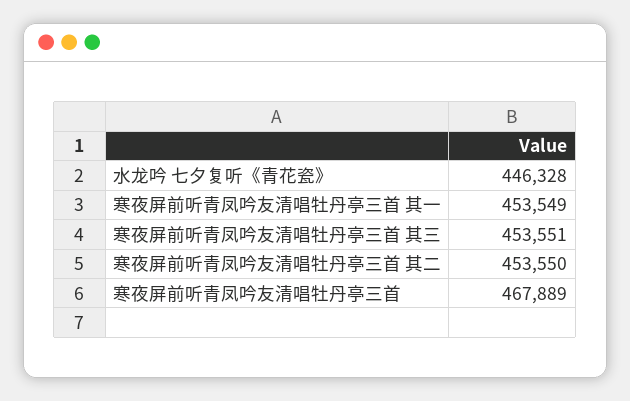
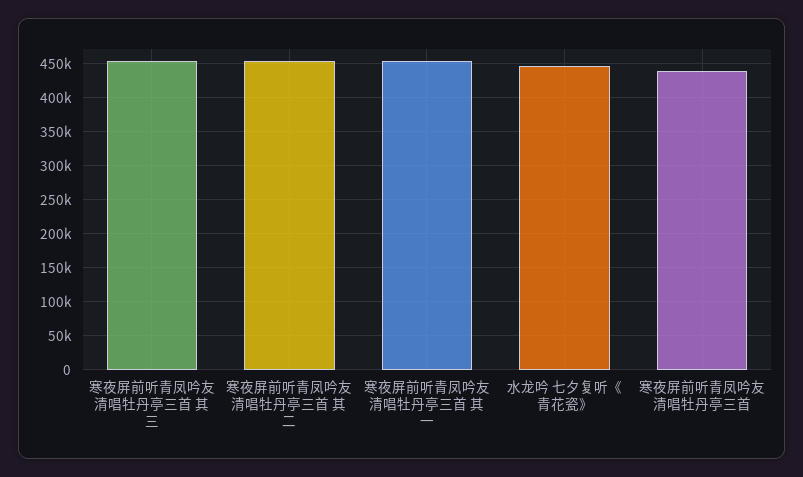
寒夜屏前听青凤吟友清唱牡丹亭三首: 467889 -> 440000

